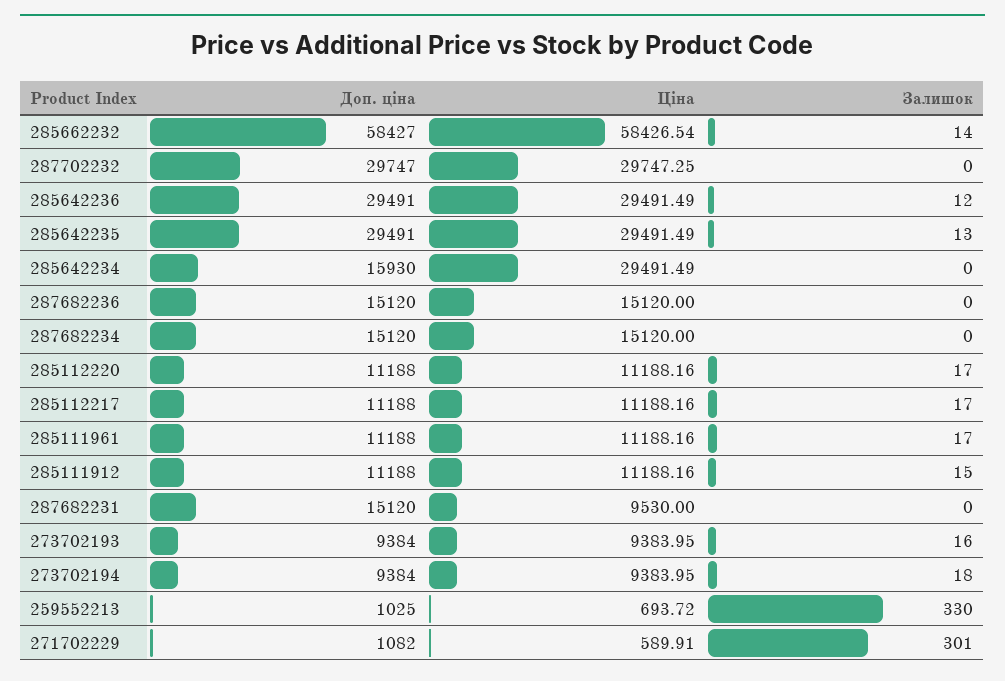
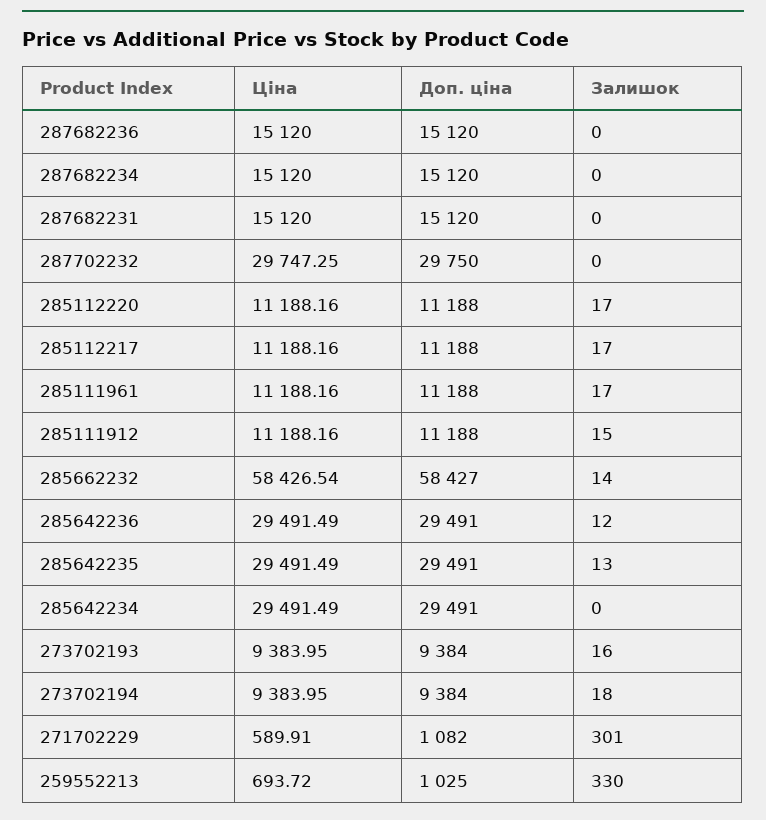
Доп. ціна, 287702232: 29747 -> 29750
Доп. ціна, 285642234: 15930 -> 29491
Ціна, 287682231: 9530 -> 15120

